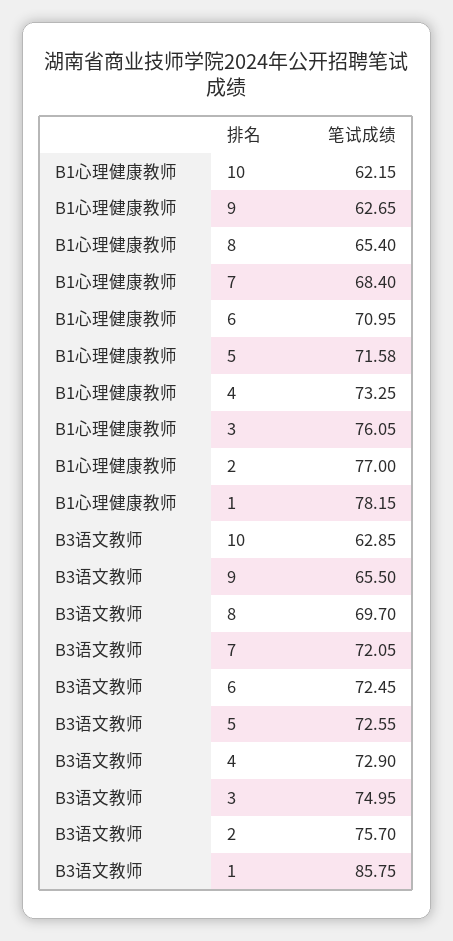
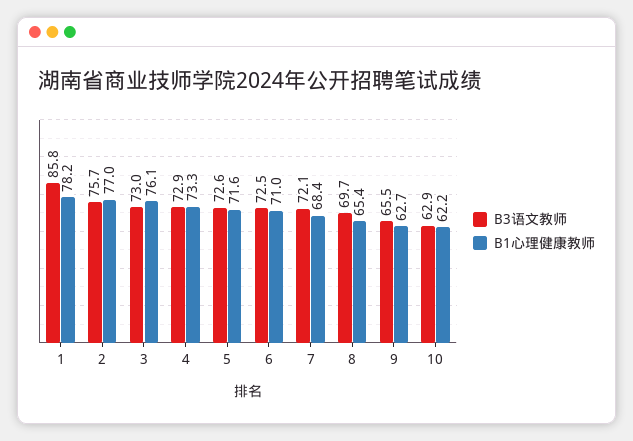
B3语文教师, 3: 74.95 -> 73

